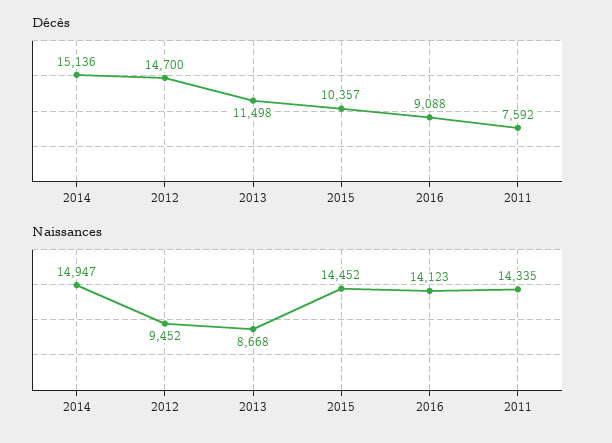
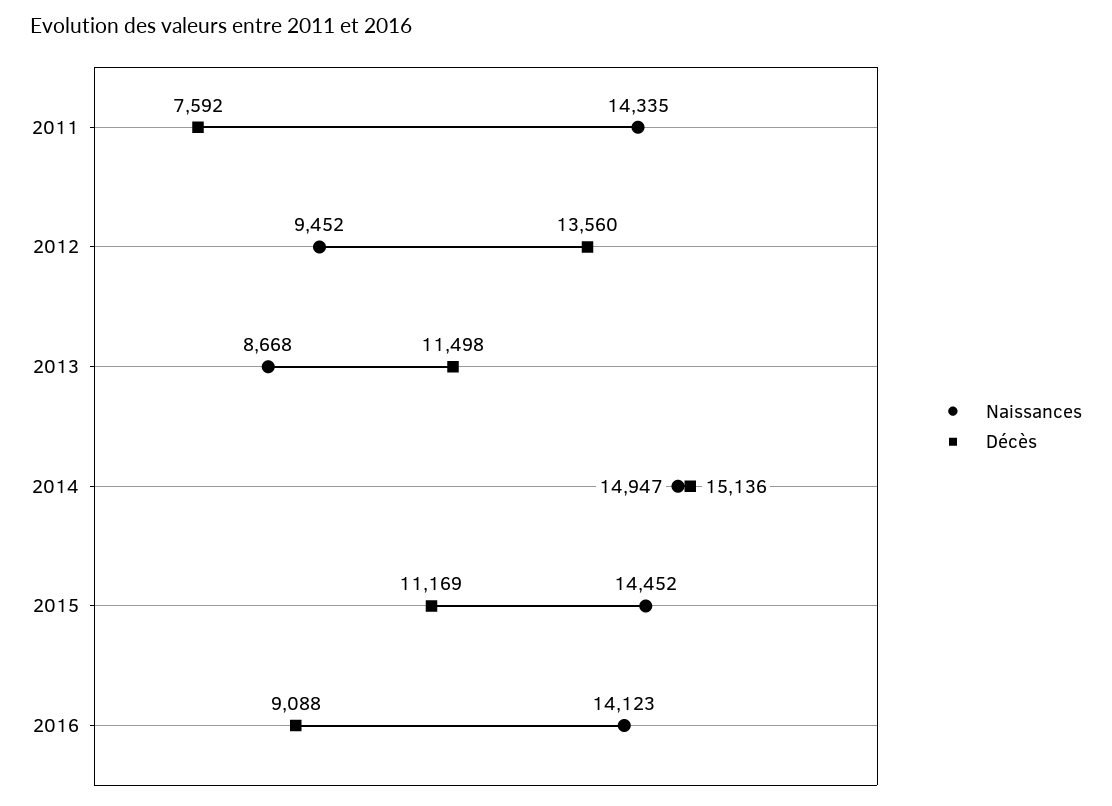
Décès, 2012: 14700 -> 13560
Décès, 2015: 10357 -> 11169

